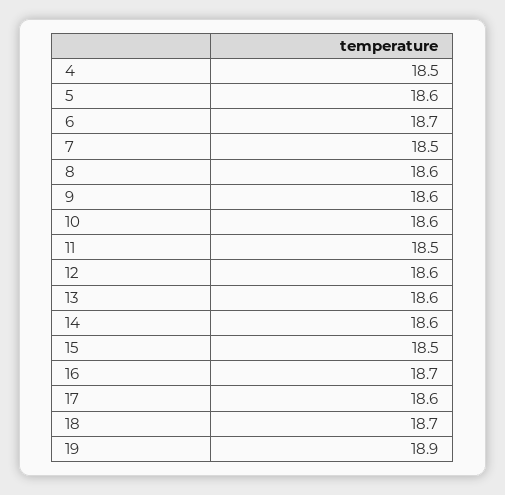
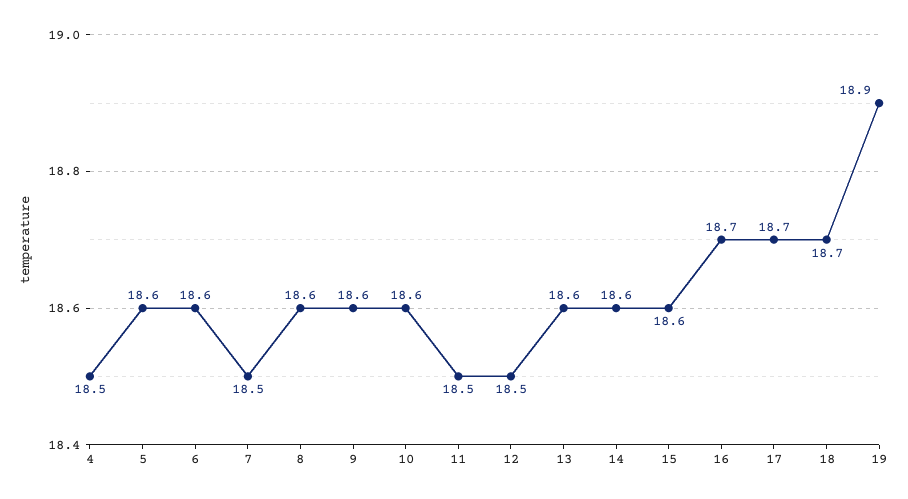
6: 18.7 -> 18.6
12: 18.6 -> 18.5
15: 18.5 -> 18.6
17: 18.6 -> 18.7

